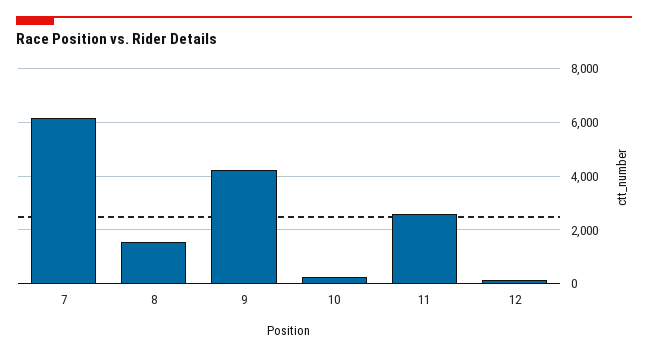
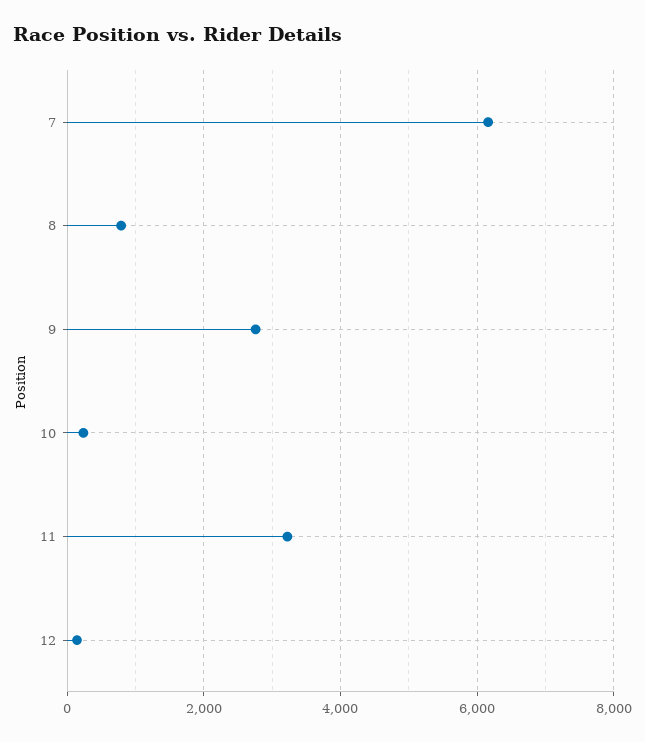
8: 1500 -> 800
9: 4250 -> 2800
11: 2500 -> 3200

